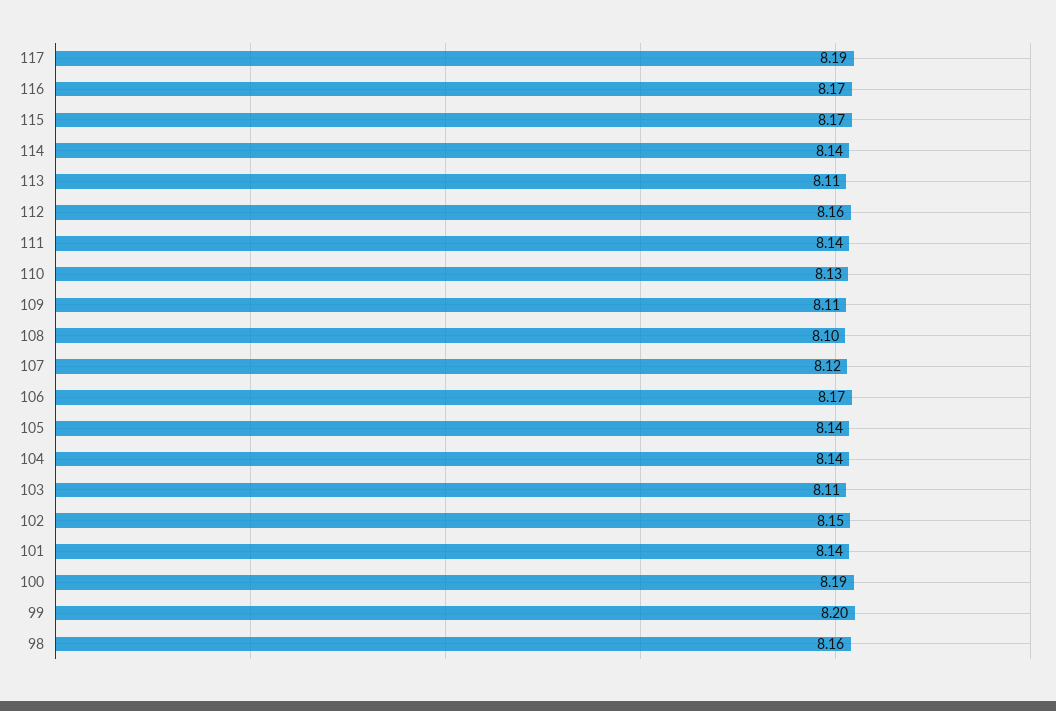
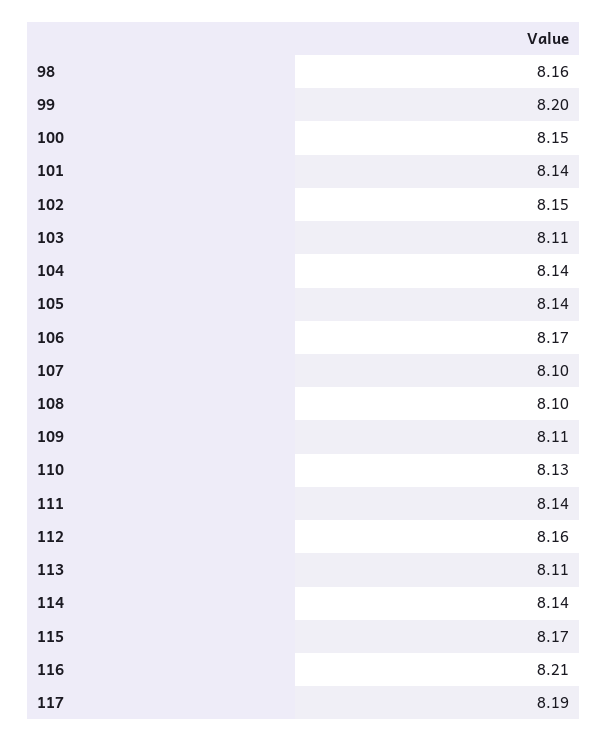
116: 8.17 -> 8.21
107: 8.12 -> 8.1
100: 8.19 -> 8.15

